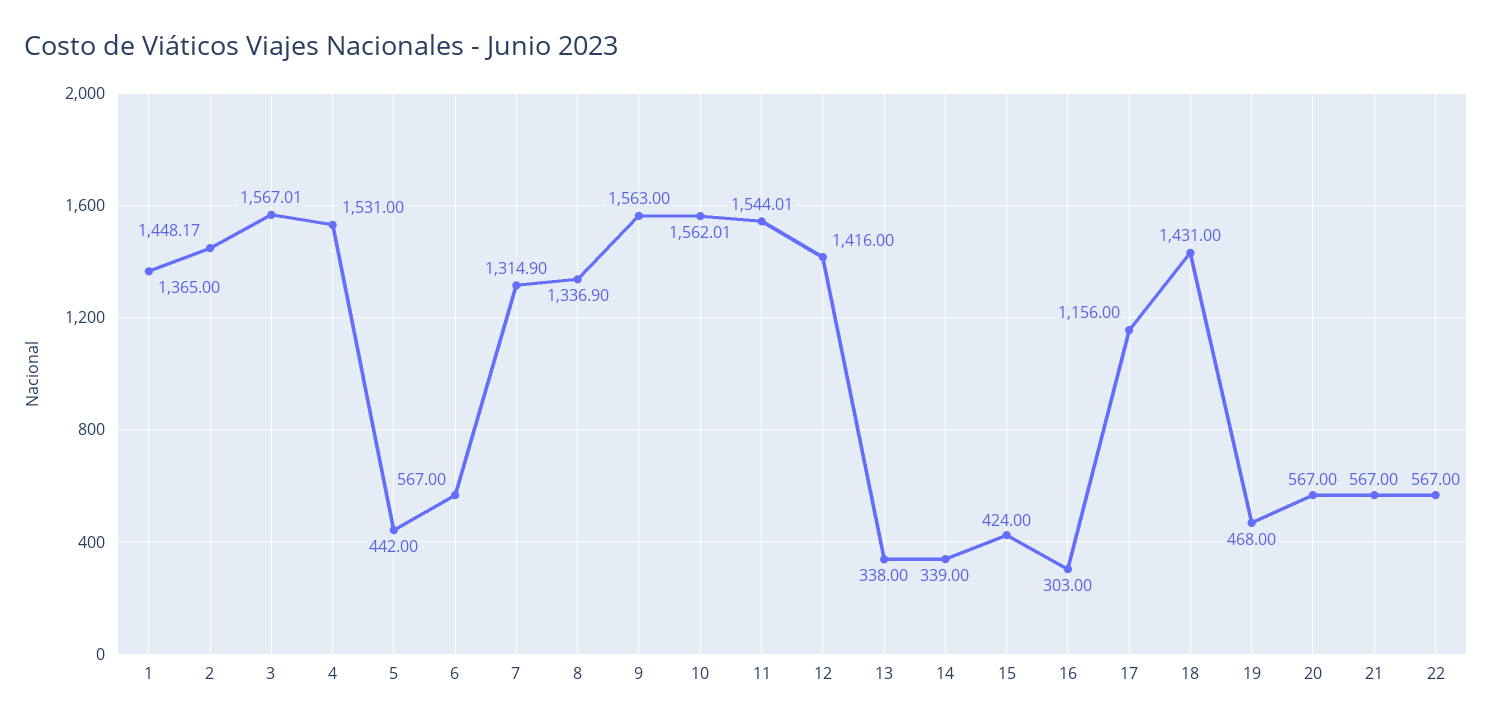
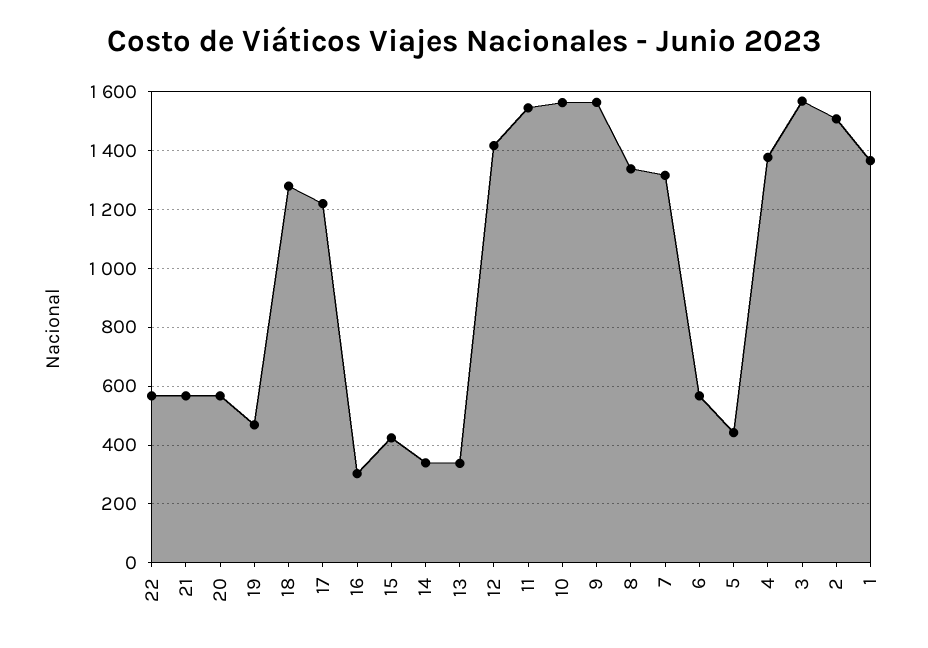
2: 1448.17 -> 1500
4: 1531 -> 1375
17: 1156 -> 1225
18: 1431 -> 1275

